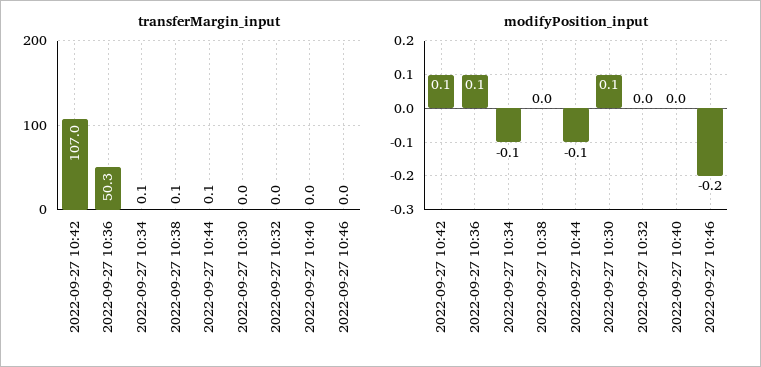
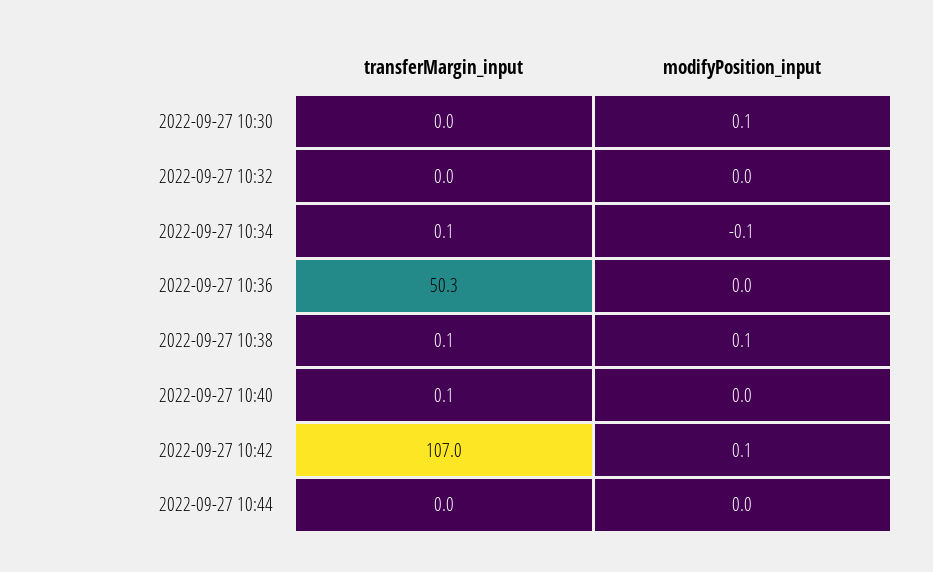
transferMargin_input, 2022-09-27 10:44: 0.1 -> 0
transferMargin_input, 2022-09-27 10:40: 0 -> 0.1
transferMargin_input, 2022-09-27 10:46: 0 -> none
modifyPosition_input, 2022-09-27 10:36: 0.1 -> 0
modifyPosition_input, 2022-09-27 10:38: 0 -> 0.1
modifyPosition_input, 2022-09-27 10:44: -0.1 -> 0
modifyPosition_input, 2022-09-27 10:46: -0.2 -> none

